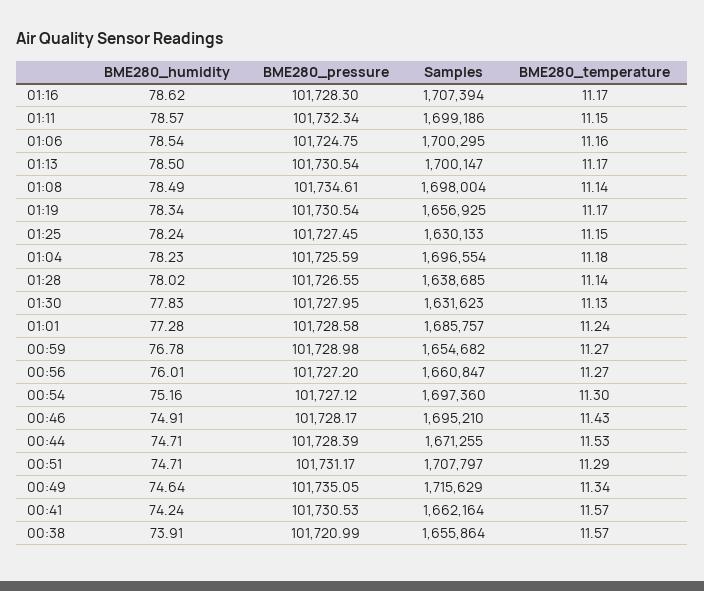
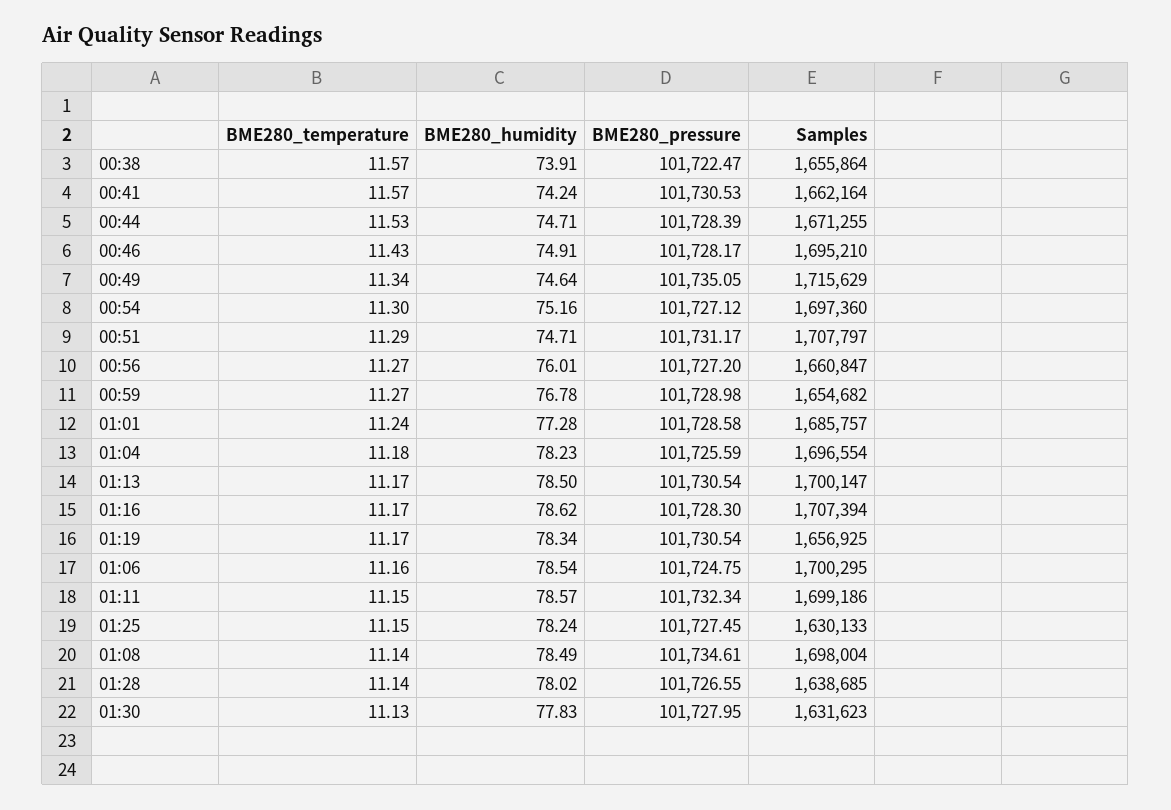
BME280_pressure, 00:38: 101720.99 -> 101722.47

